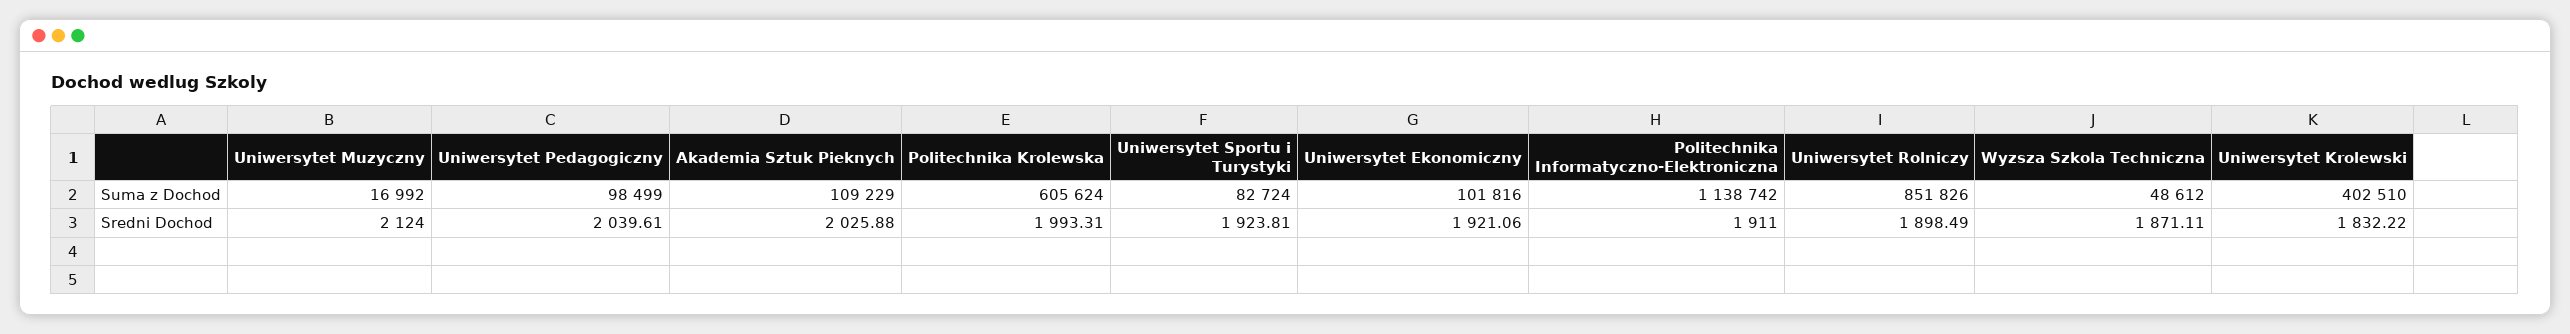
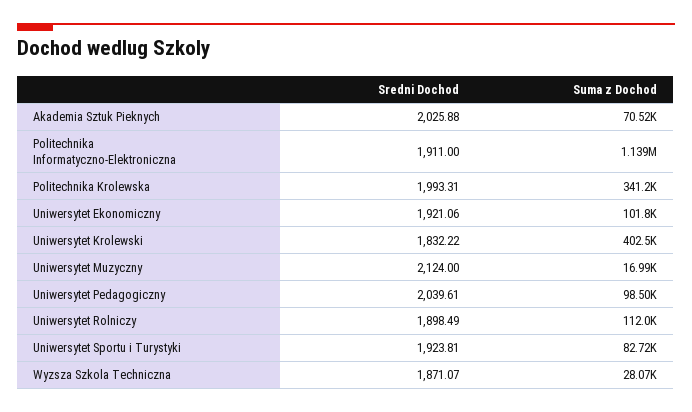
Akademia Sztuk Pieknych, Suma z Dochod: 109229 -> 70520
Politechnika Krolewska, Suma z Dochod: 605624 -> 341200
Uniwersytet Rolniczy, Suma z Dochod: 851826 -> 112000
Wyzsza Szkola Techniczna, Suma z Dochod: 48612 -> 28070
Wyzsza Szkola Techniczna, Sredni Dochod: 1871.11 -> 1871.07

